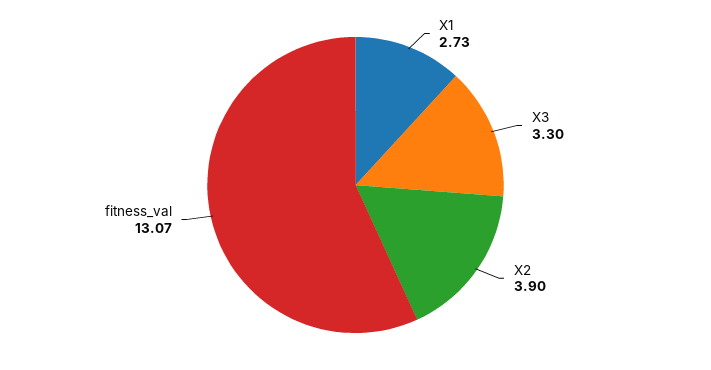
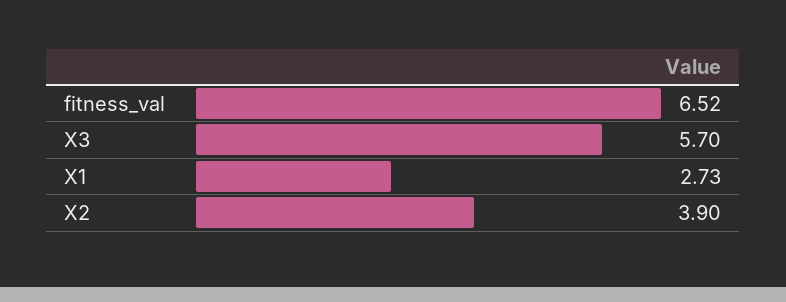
X3: 3.3 -> 5.7
fitness_val: 13.07 -> 6.52

